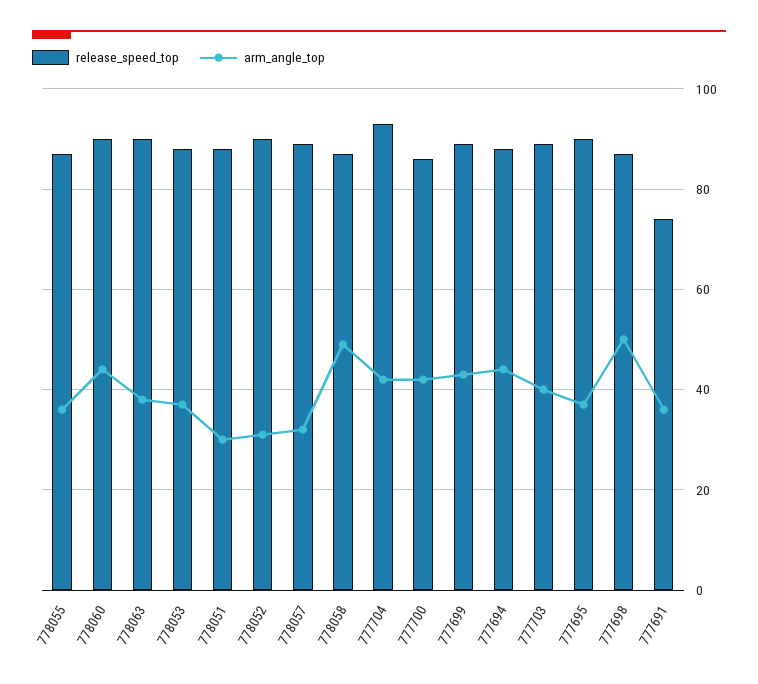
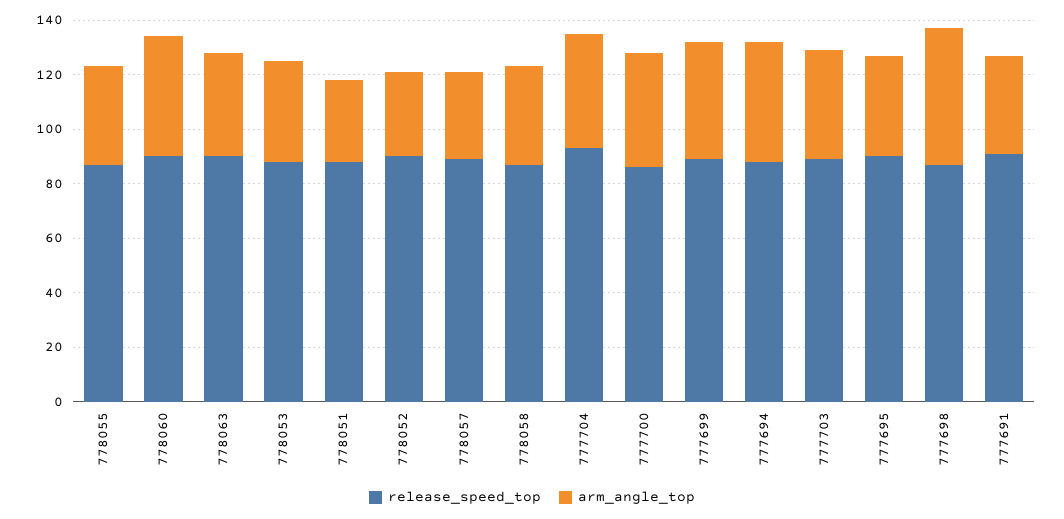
arm_angle_top, 778058: 50 -> 35
release_speed_top, 777691: 75 -> 90

